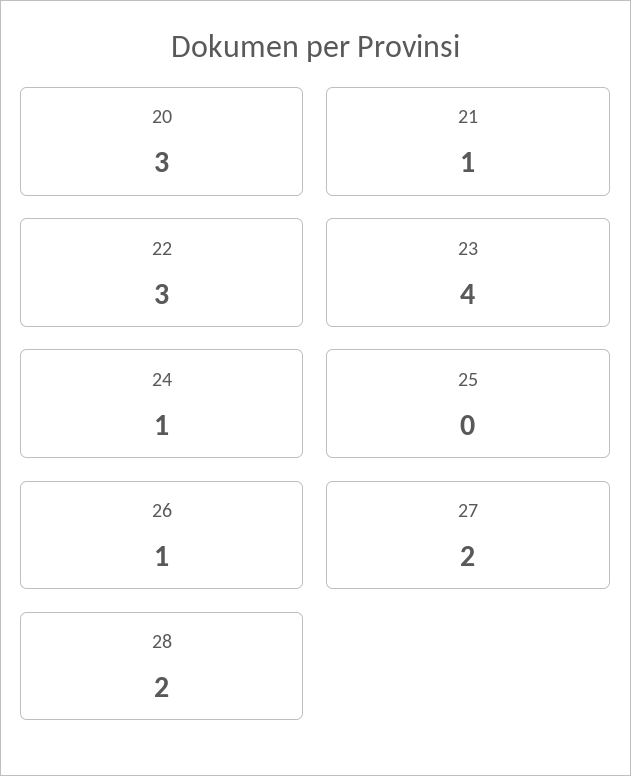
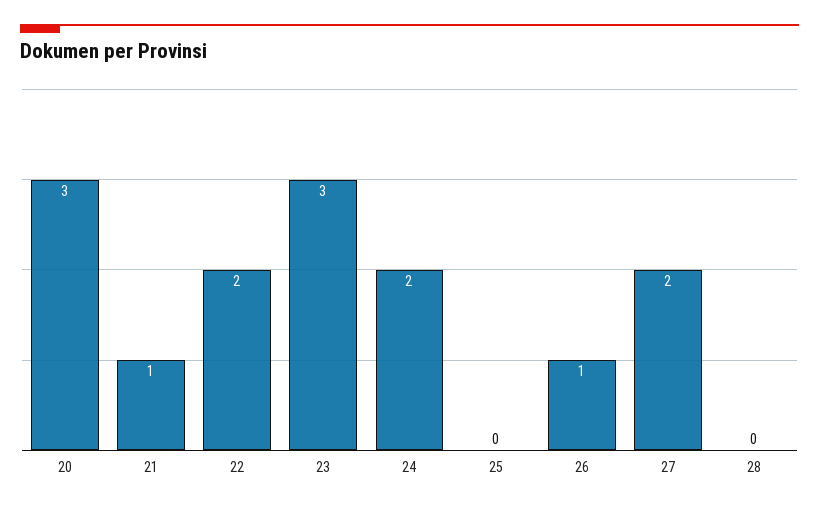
22: 3 -> 2
23: 4 -> 3
24: 1 -> 2
28: 2 -> 0

